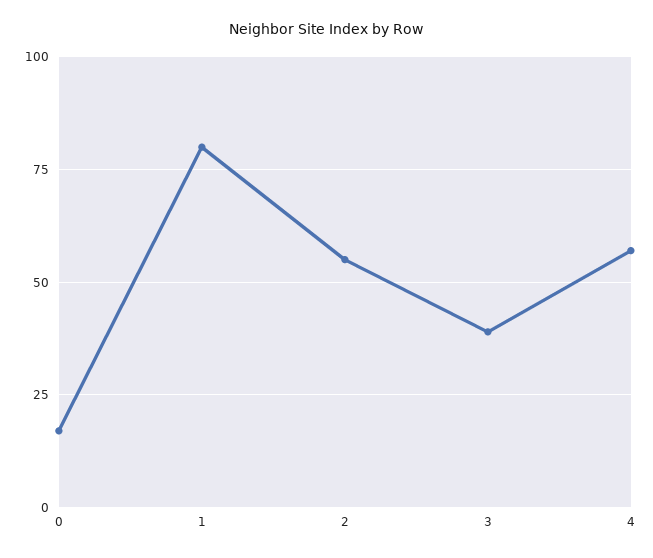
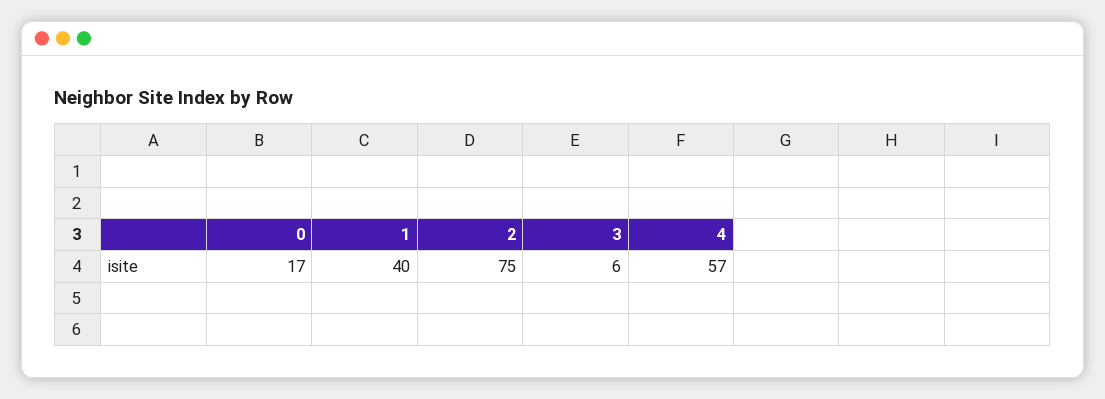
1: 80 -> 40
2: 55 -> 75
3: 40 -> 6

